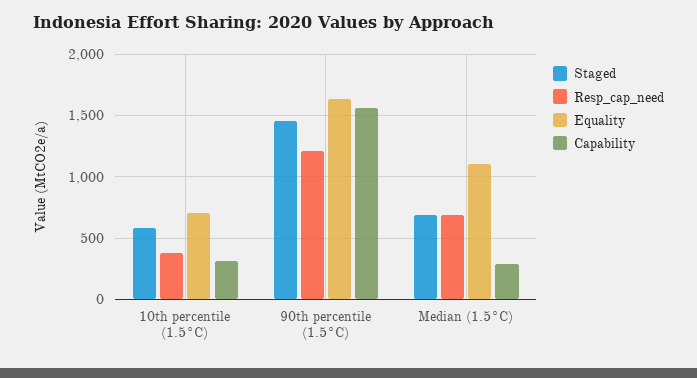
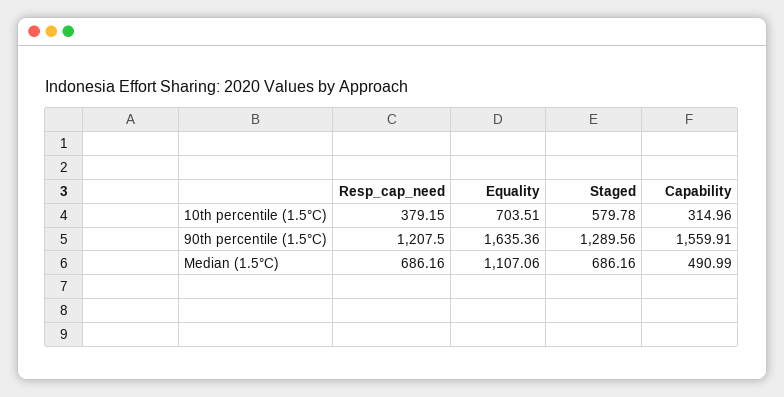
Staged, 90th percentile (1.5°C): 1450 -> 1289.56
Capability, Median (1.5°C): 300 -> 490.99

